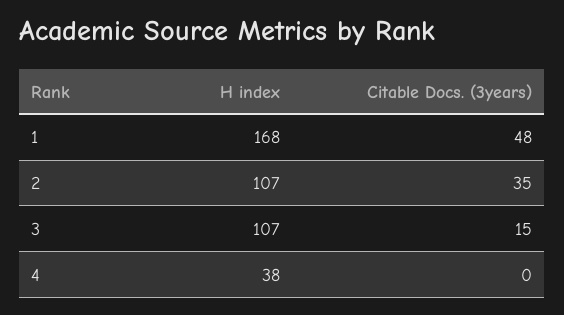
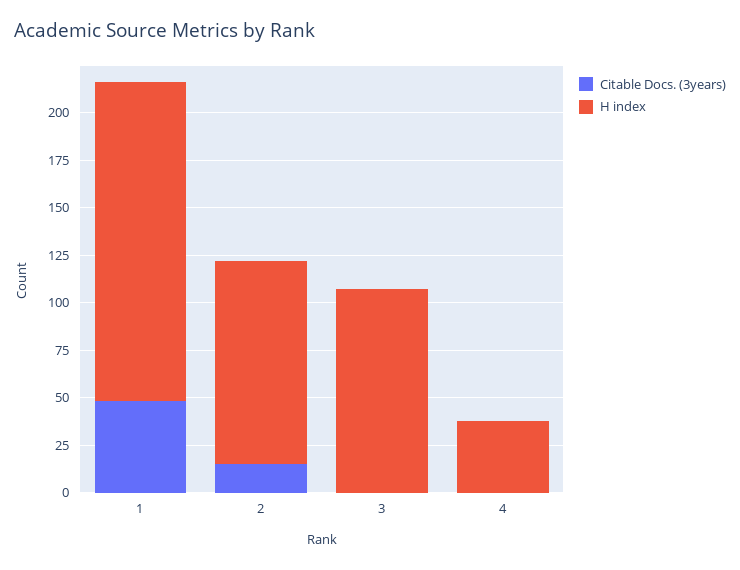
Citable Docs. (3years), 2: 35 -> 15
Citable Docs. (3years), 3: 15 -> 0

